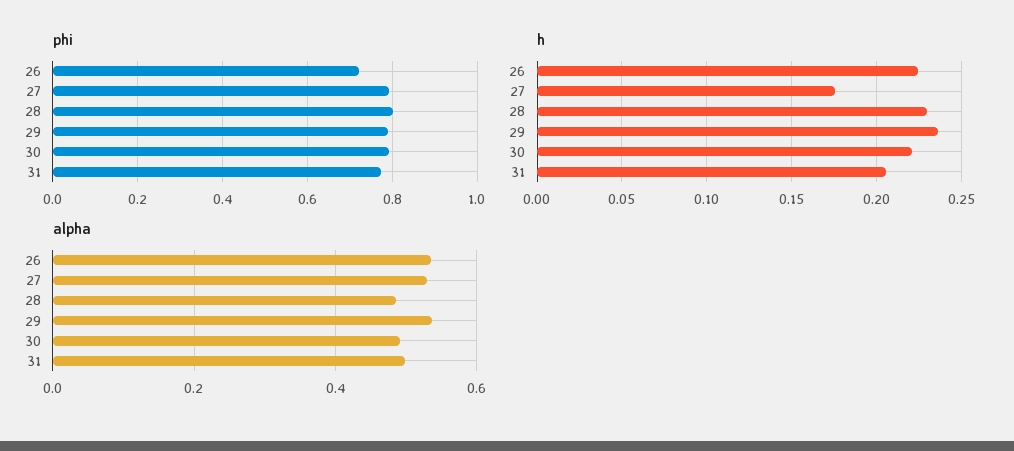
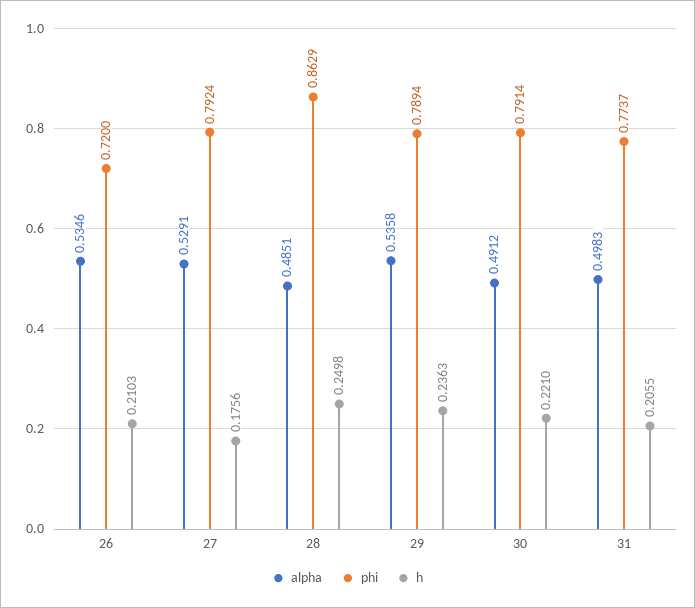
phi, 28: 0.8 -> 0.8629
h, 26: 0.225 -> 0.2103
h, 28: 0.23 -> 0.2498

